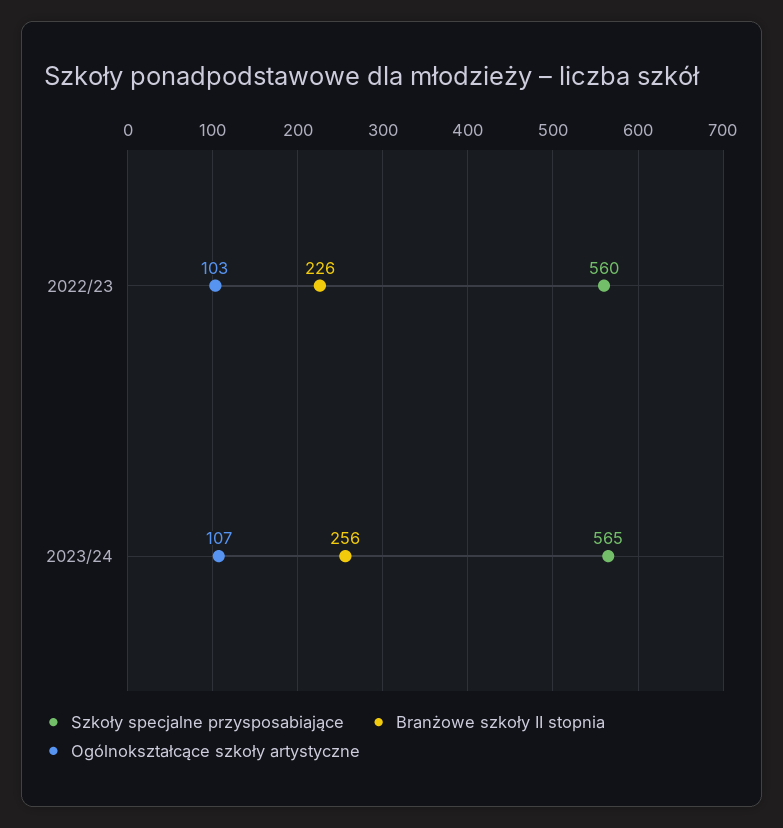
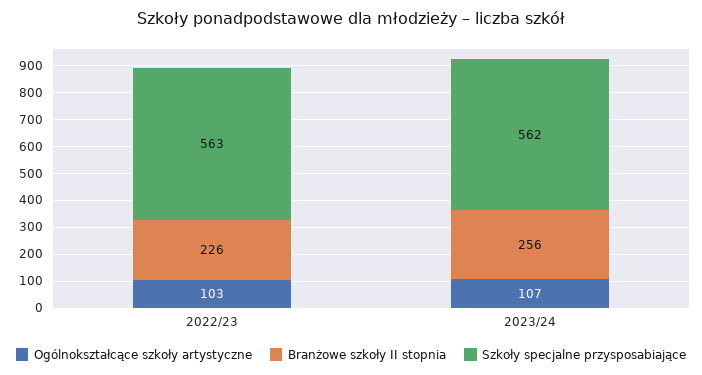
Szkoły specjalne przysposabiające, 2022/23: 560 -> 563
Szkoły specjalne przysposabiające, 2023/24: 565 -> 562

